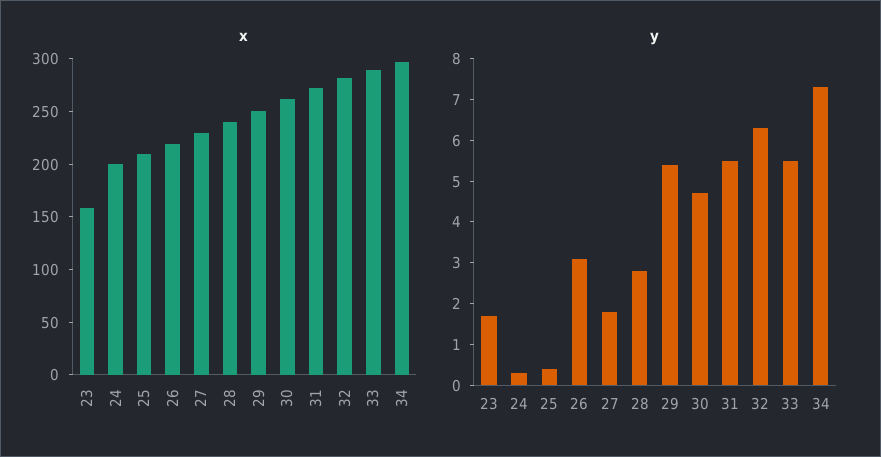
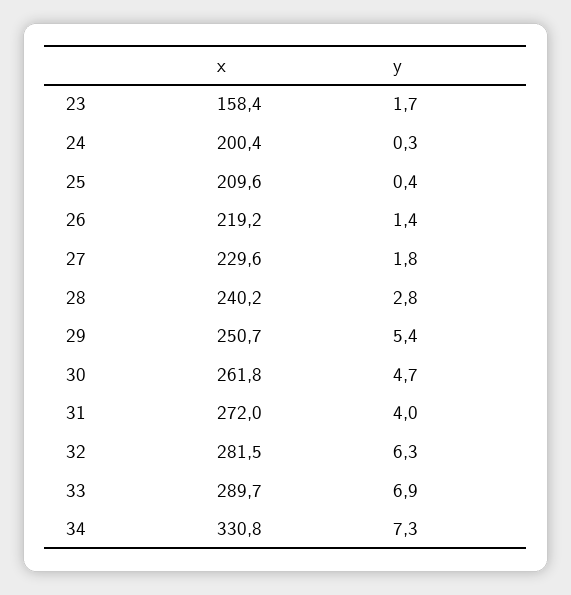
x, 34: 300 -> 330.8
y, 26: 3 -> 1.4
y, 31: 5.5 -> 4
y, 33: 5.5 -> 6.9

